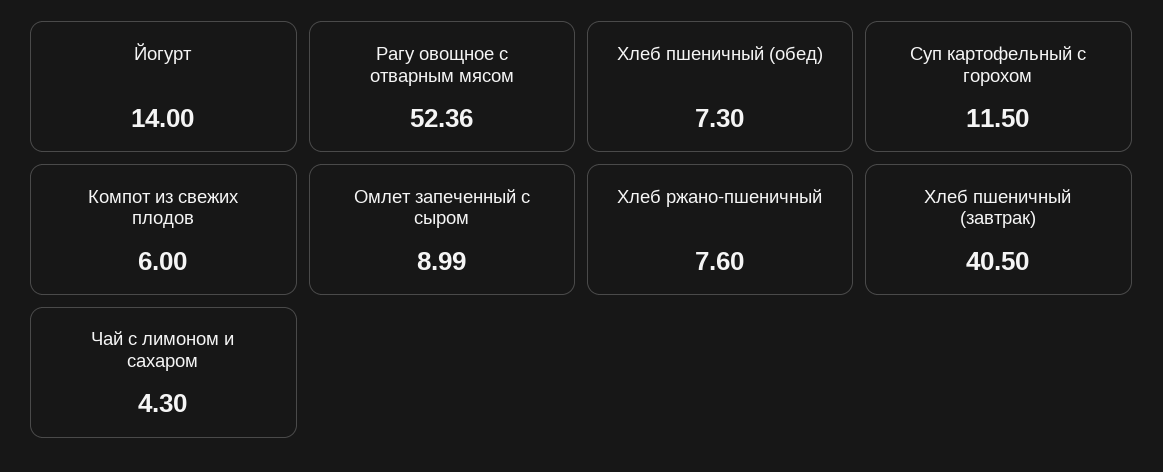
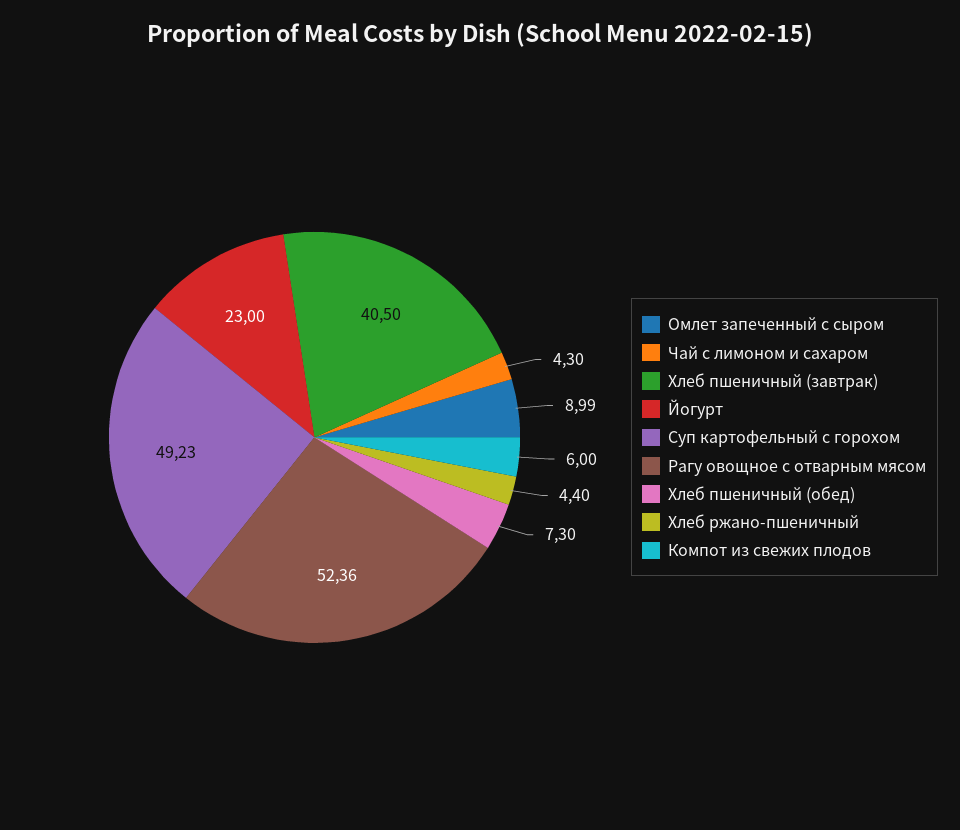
Йогурт: 14 -> 23
Суп картофельный с горохом: 11.5 -> 49.23
Хлеб ржано-пшеничный: 7.6 -> 4.4

